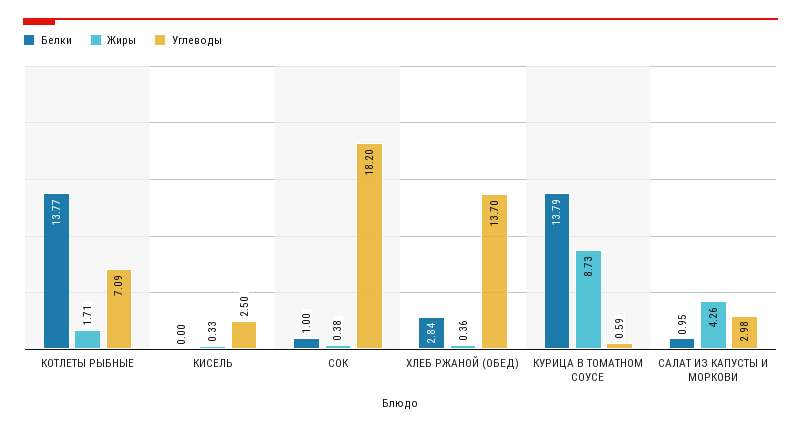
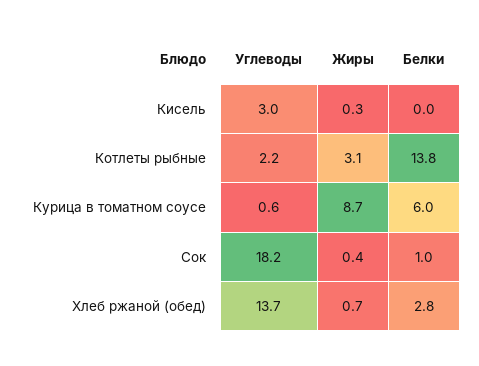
Жиры, КОТЛЕТЫ РЫБНЫЕ: 1.71 -> 3.1
Углеводы, КОТЛЕТЫ РЫБНЫЕ: 7.09 -> 2.2
Углеводы, КИСЕЛЬ: 2.5 -> 3
Жиры, ХЛЕБ РЖАНОЙ (ОБЕД): 0.36 -> 0.7
Белки, КУРИЦА В ТОМАТНОМ СОУСЕ: 13.79 -> 6
Белки, САЛАТ ИЗ КАПУСТЫ И МОРКОВИ: 0.95 -> none
Жиры, САЛАТ ИЗ КАПУСТЫ И МОРКОВИ: 4.26 -> none
Углеводы, САЛАТ ИЗ КАПУСТЫ И МОРКОВИ: 2.98 -> none

